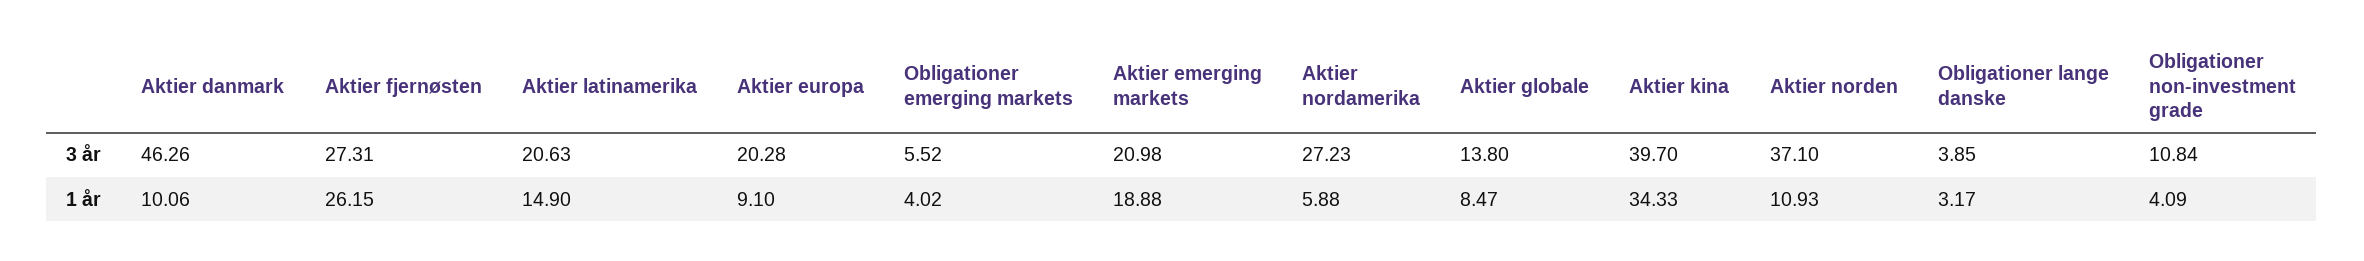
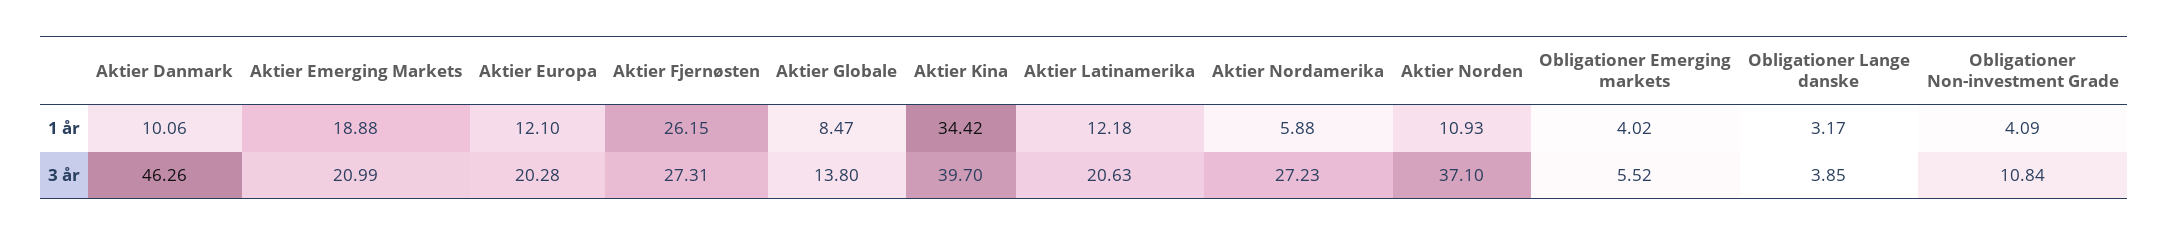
Aktier emerging markets, 3 år: 20.98 -> 20.99
Aktier latinamerika, 1 år: 14.9 -> 12.18
Aktier europa, 1 år: 9.1 -> 12.1
Aktier kina, 1 år: 34.33 -> 34.42

